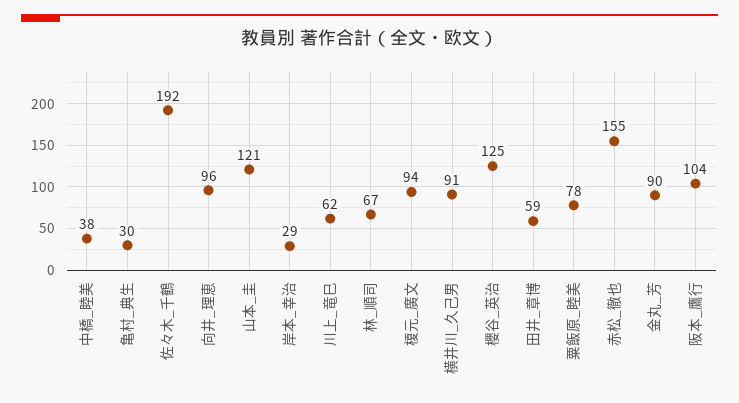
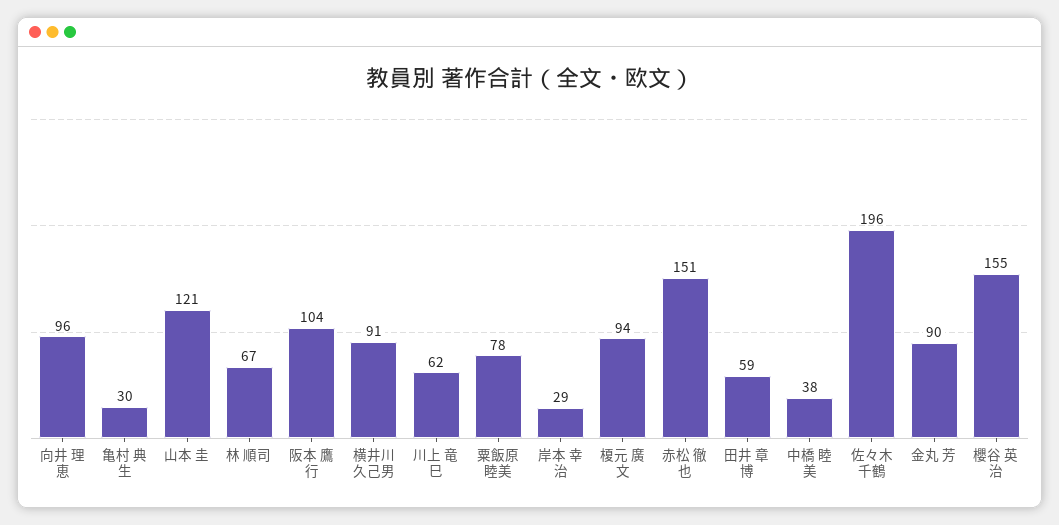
佐々木_千鶴: 192 -> 196
櫻谷_英治: 125 -> 155
赤松_徹也: 155 -> 151

